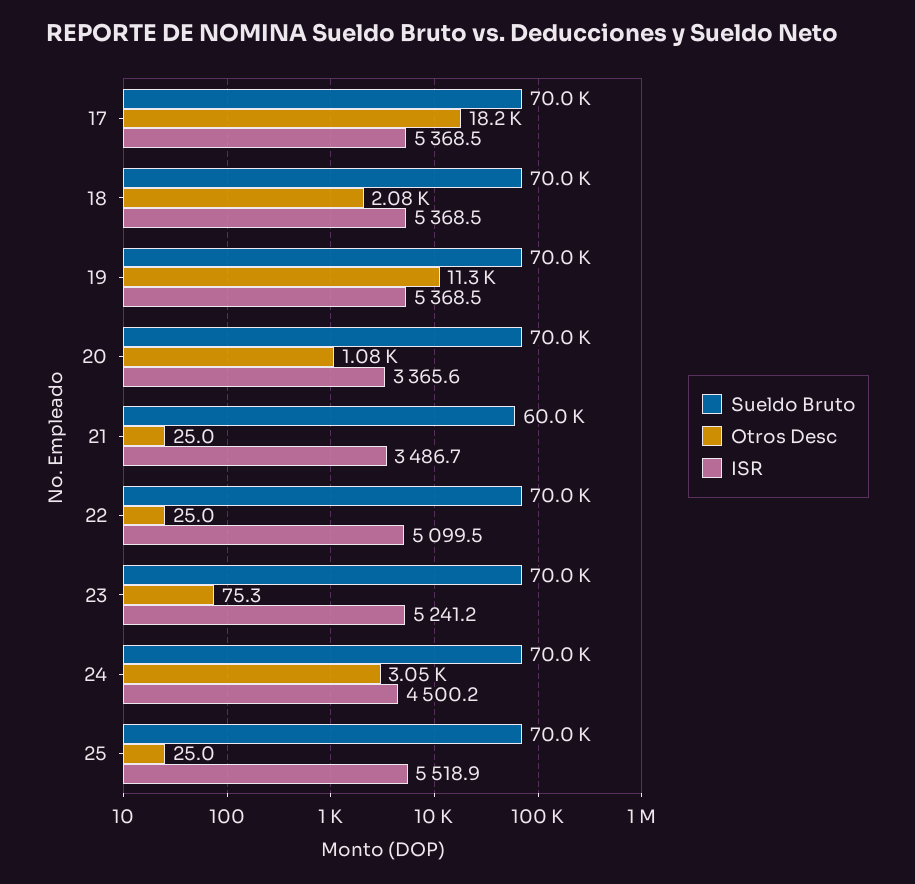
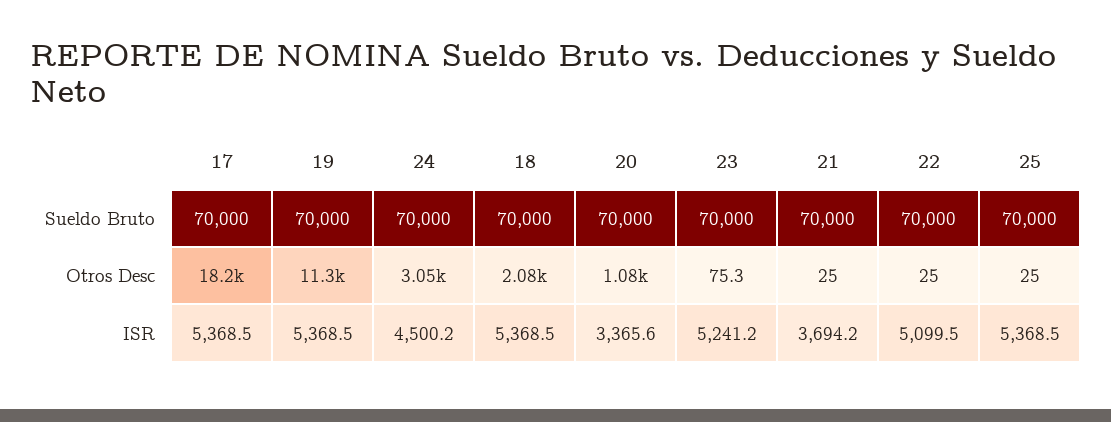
Sueldo Bruto, 21: 60000 -> 70000
ISR, 21: 3486.7 -> 3694.2
ISR, 25: 5518.9 -> 5368.5

